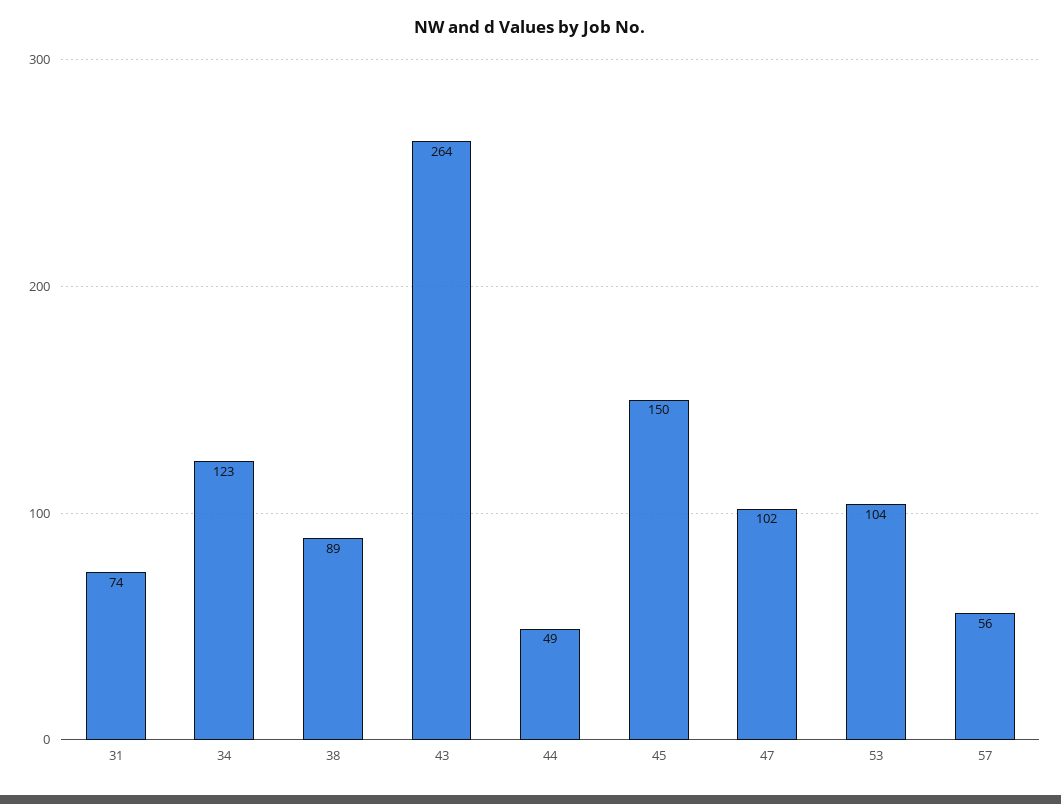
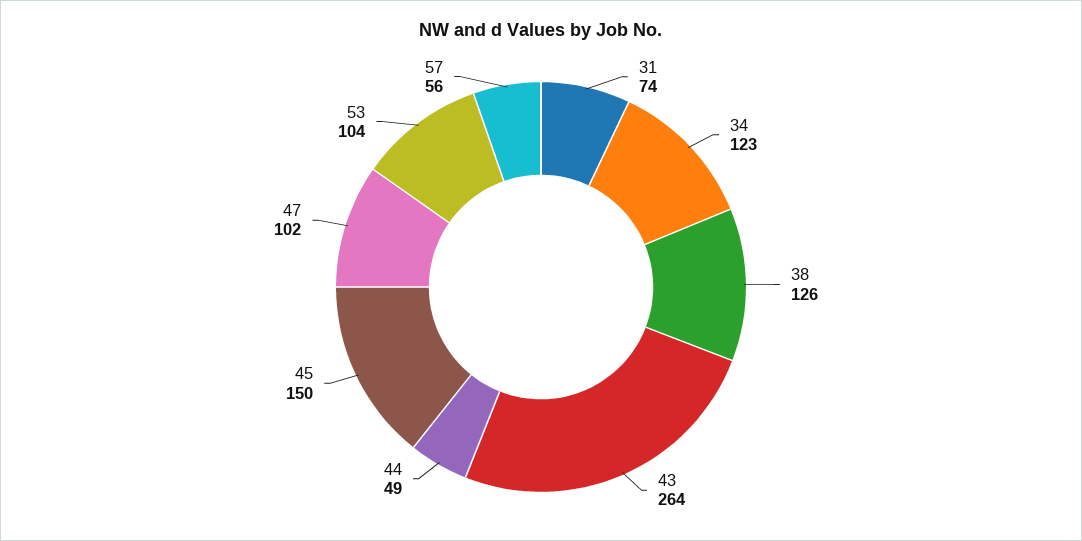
38: 89 -> 126

